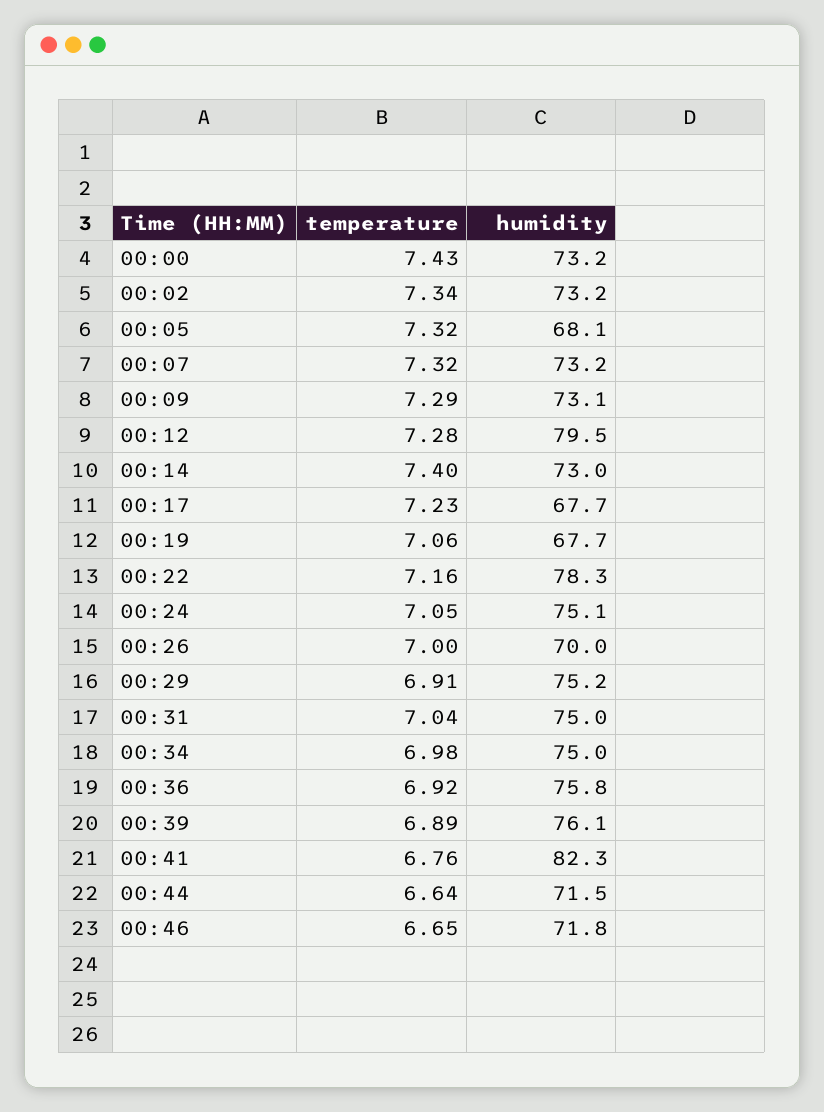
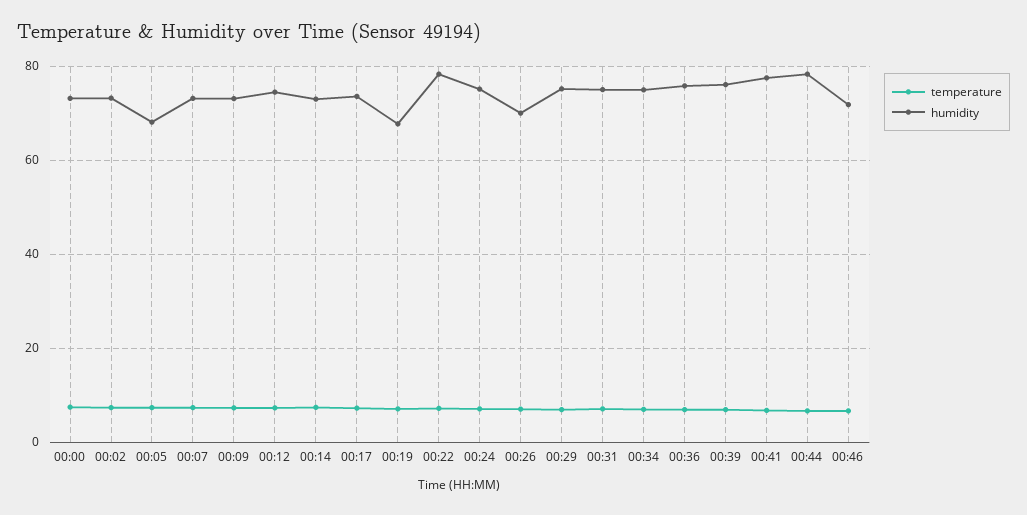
humidity, 00:12: 79.5 -> 74
humidity, 00:17: 67.7 -> 74
humidity, 00:41: 82.3 -> 78
humidity, 00:44: 71.5 -> 78

